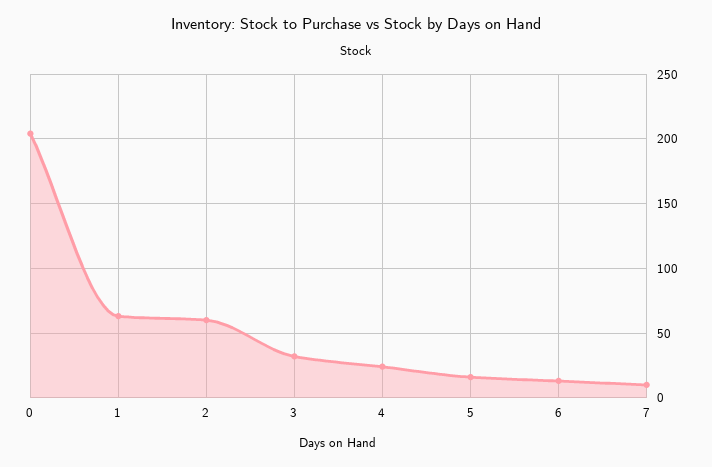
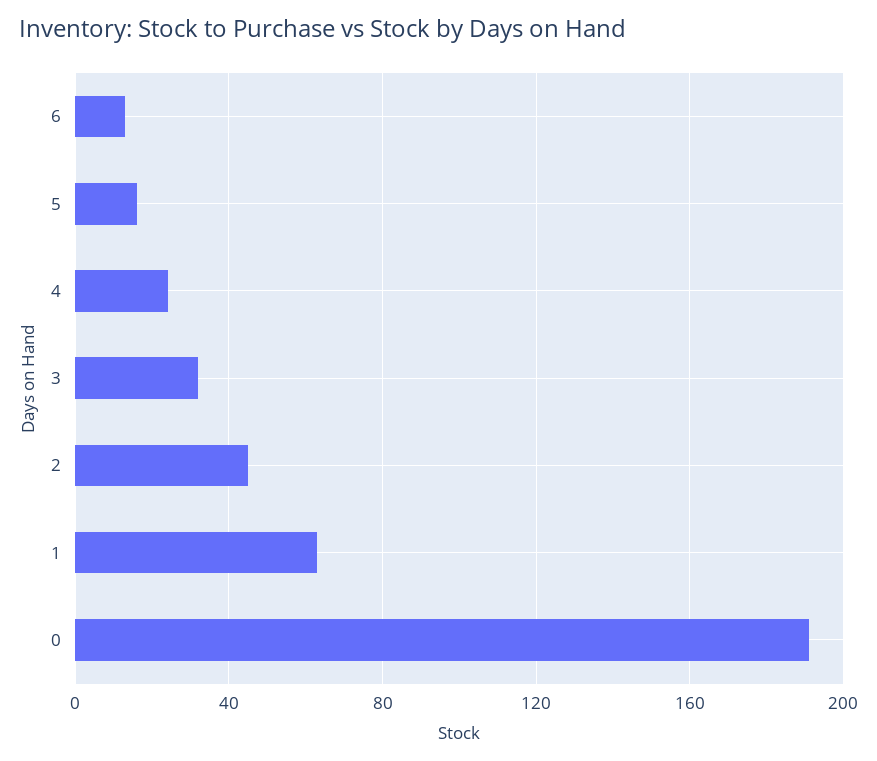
0: 205 -> 190
2: 60 -> 45
7: 10 -> none

